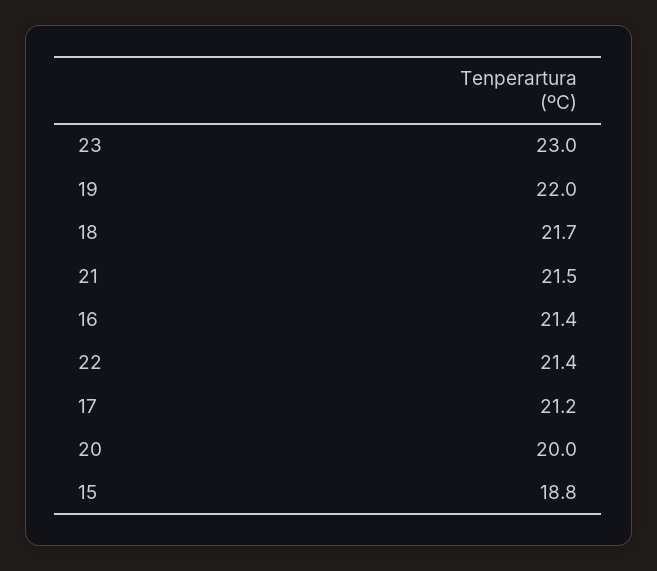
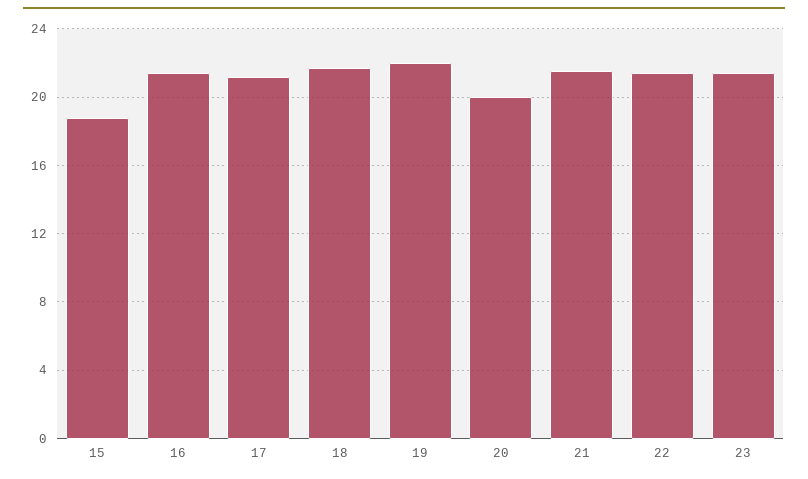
23: 23 -> 21.5

